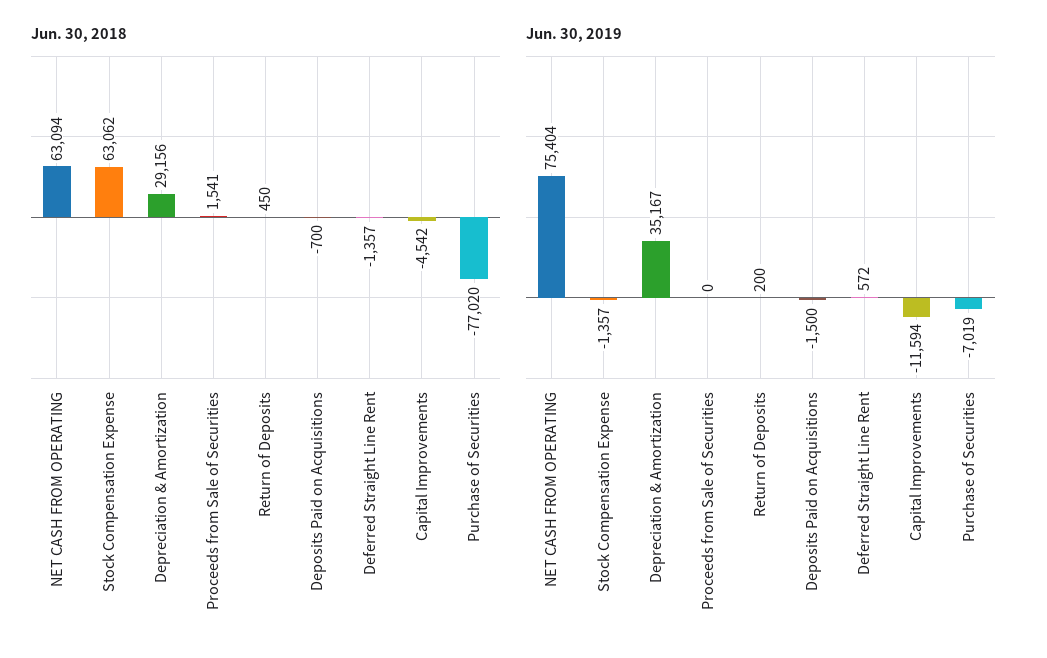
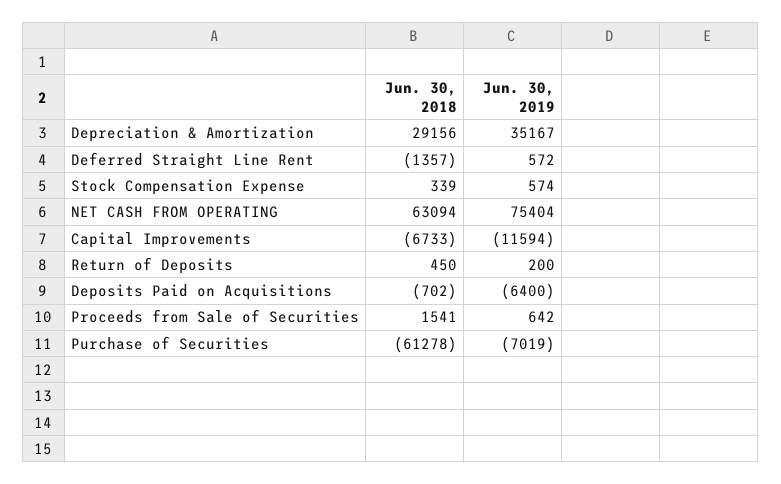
Jun. 30, 2018, Stock Compensation Expense: 63062 -> 339
Jun. 30, 2018, Deposits Paid on Acquisitions: -700 -> -702
Jun. 30, 2018, Capital Improvements: -4542 -> -6733
Jun. 30, 2018, Purchase of Securities: -77020 -> -61278
Jun. 30, 2019, Stock Compensation Expense: -1357 -> 574
Jun. 30, 2019, Proceeds from Sale of Securities: 0 -> 642
Jun. 30, 2019, Deposits Paid on Acquisitions: -1500 -> -6400

